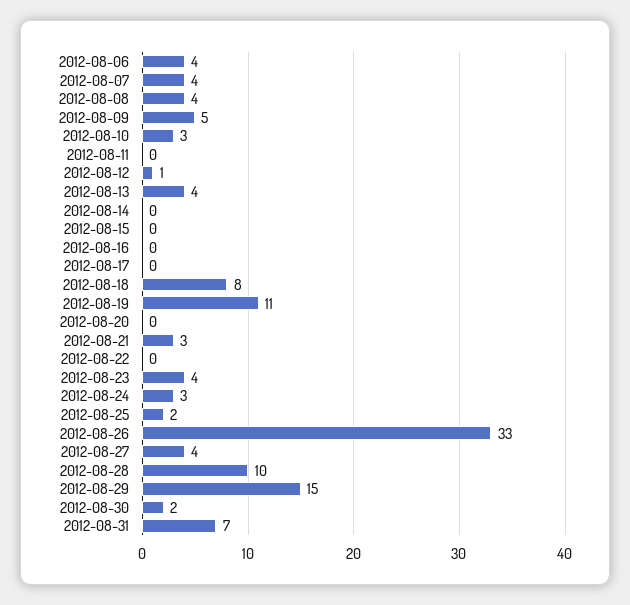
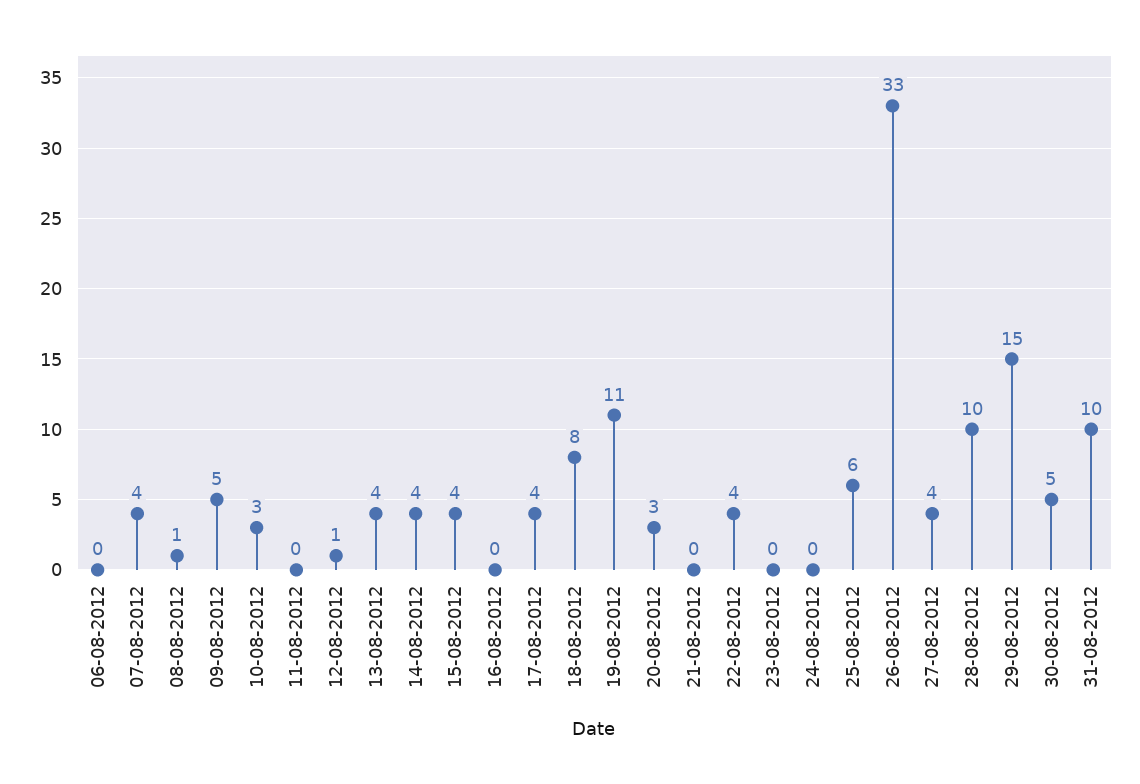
2012-08-06: 4 -> 0
2012-08-08: 4 -> 1
2012-08-14: 0 -> 4
2012-08-15: 0 -> 4
2012-08-17: 0 -> 4
2012-08-20: 0 -> 3
2012-08-21: 3 -> 0
2012-08-22: 0 -> 4
2012-08-23: 4 -> 0
2012-08-24: 3 -> 0
2012-08-25: 2 -> 6
2012-08-30: 2 -> 5
2012-08-31: 7 -> 10

